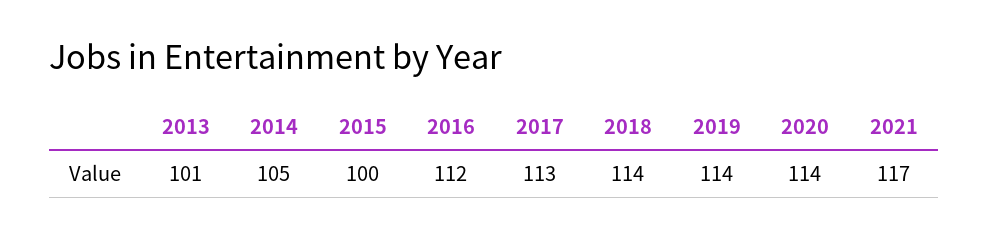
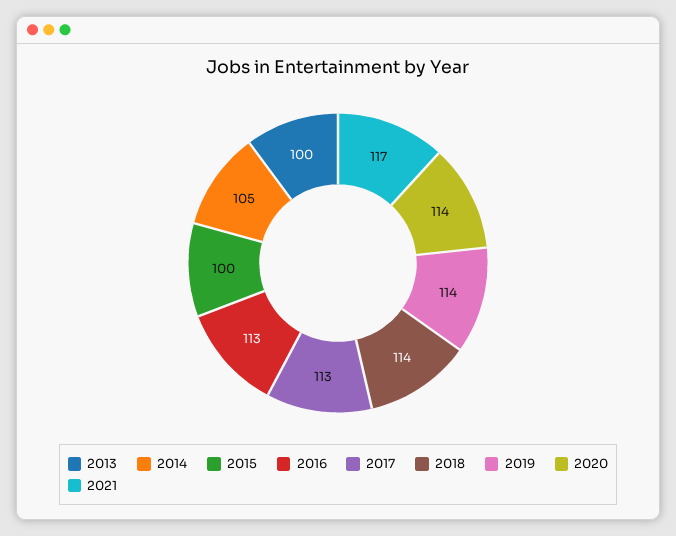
2013: 101 -> 100
2016: 112 -> 113

